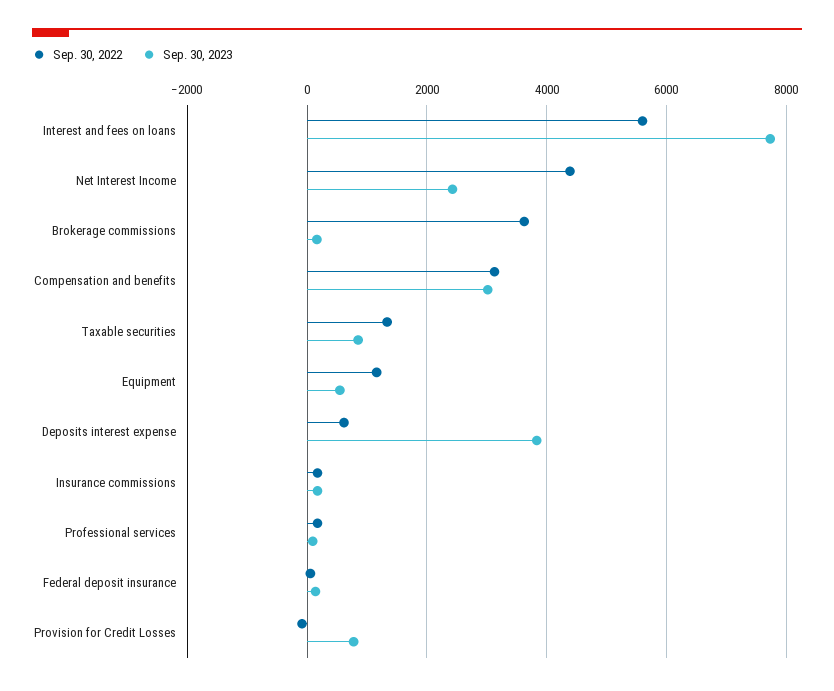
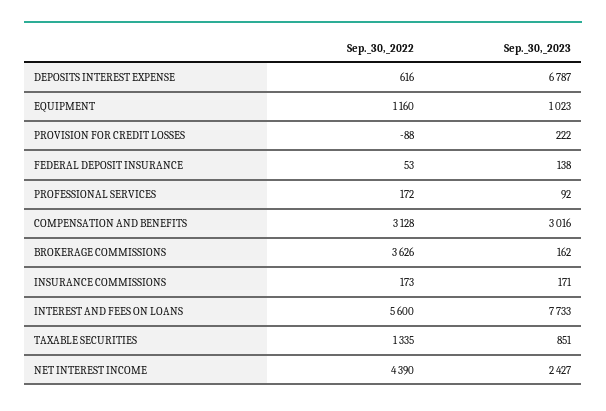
Sep. 30, 2023, Equipment: 600 -> 1023
Sep. 30, 2023, Deposits interest expense: 3800 -> 6787
Sep. 30, 2023, Provision for Credit Losses: 800 -> 222

